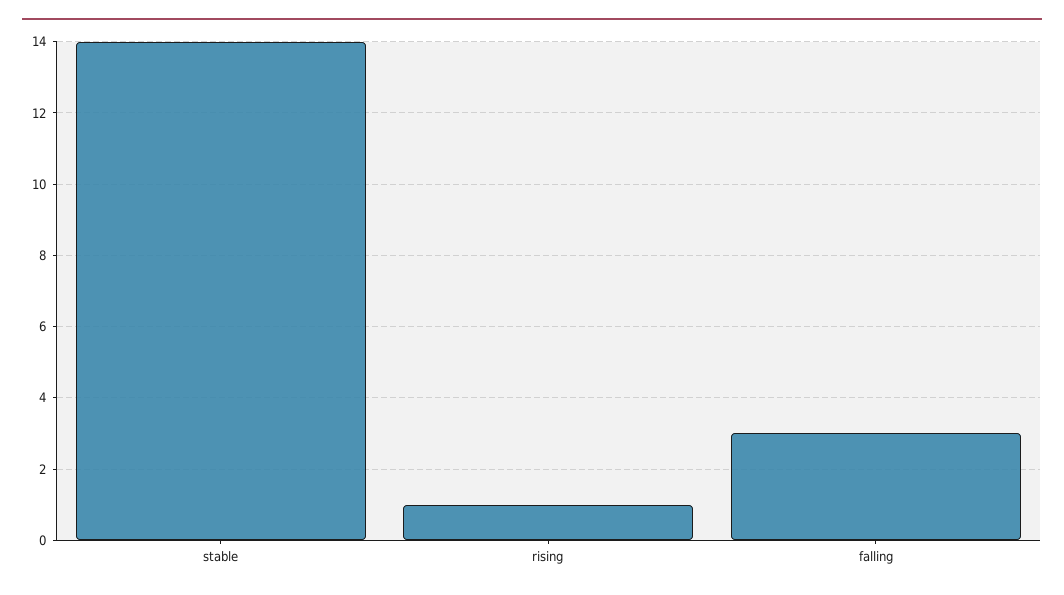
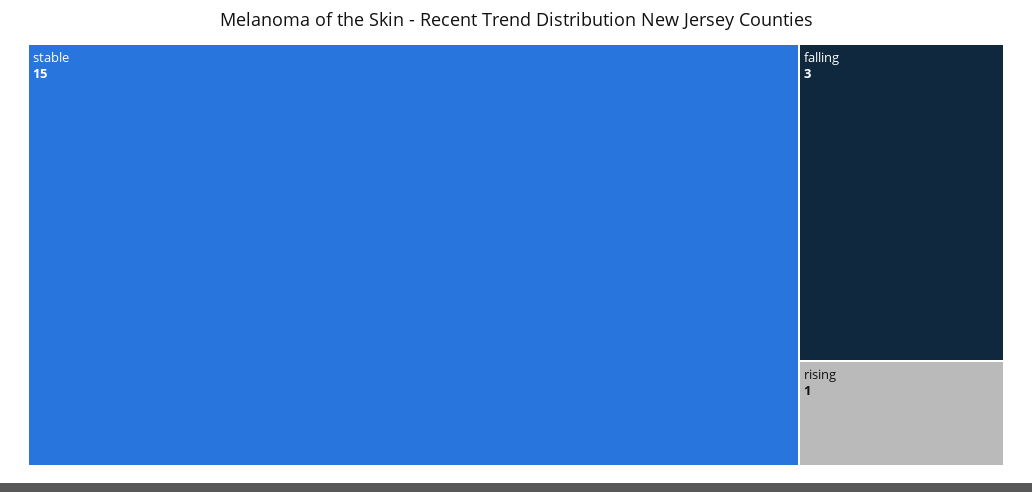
stable: 14 -> 15

